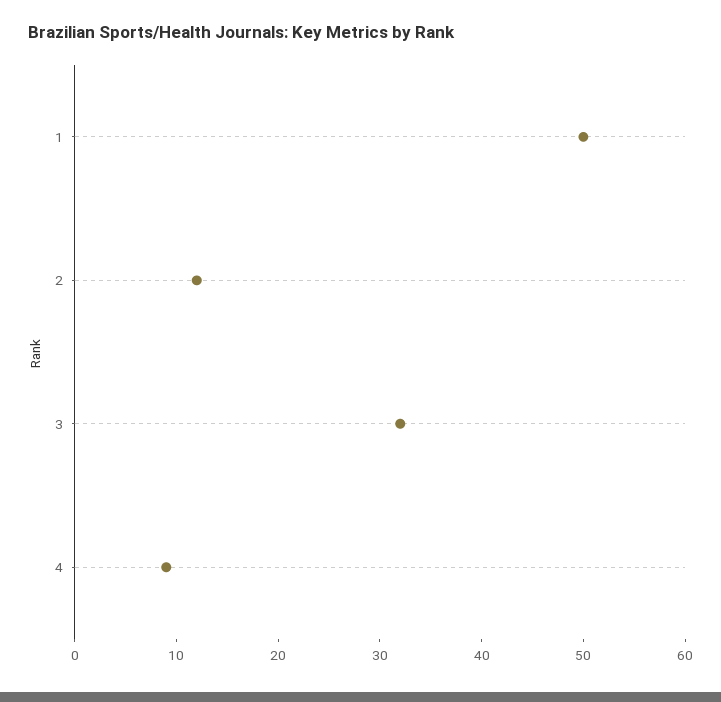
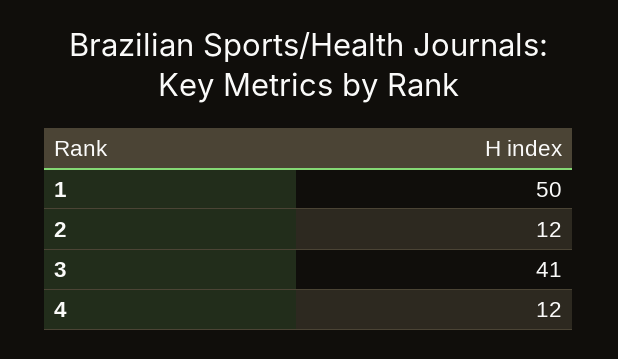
3: 32 -> 41
4: 9 -> 12

